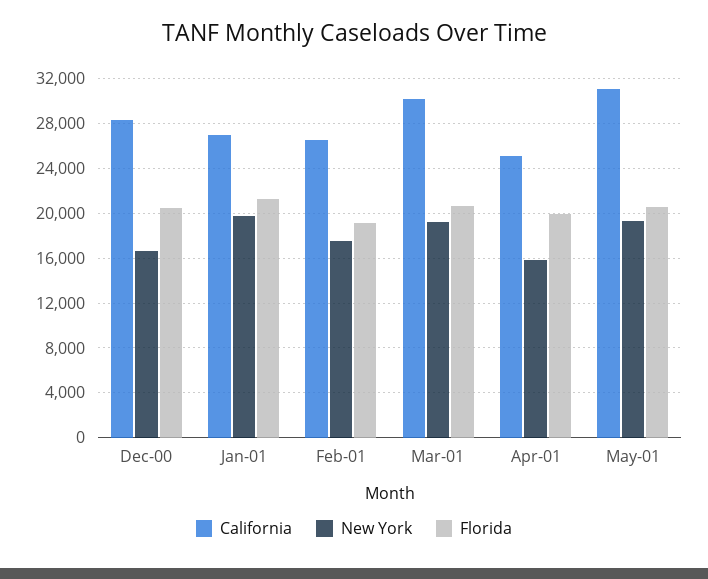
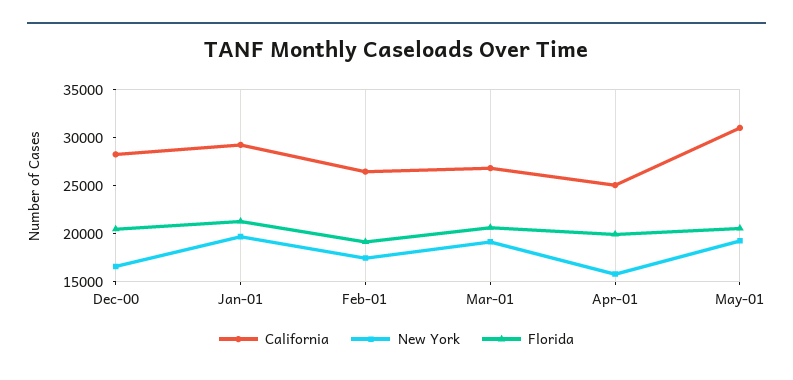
California, Jan-01: 27000 -> 29000
California, Mar-01: 30000 -> 27000

